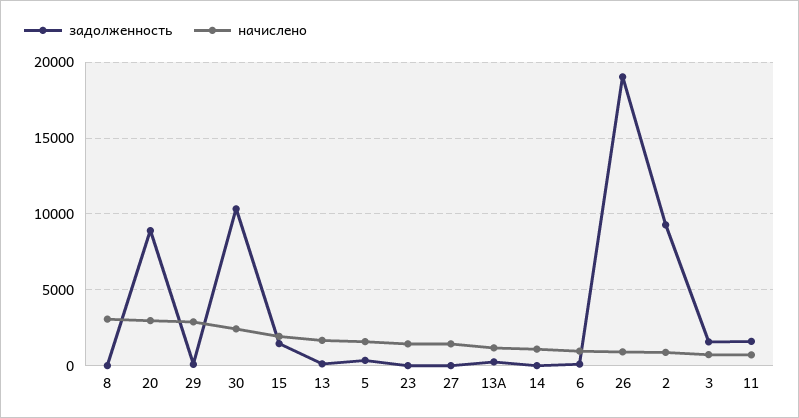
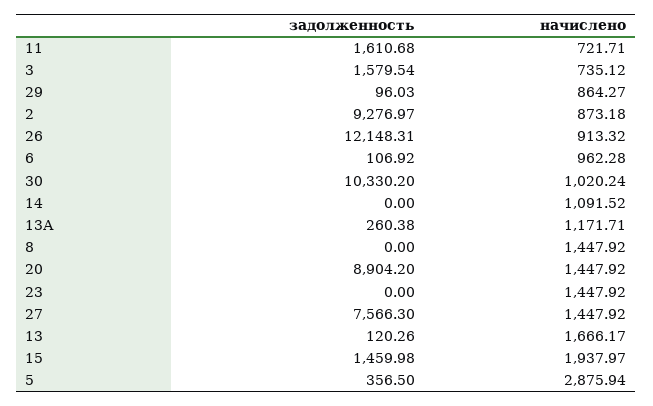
начислено, 8: 3000 -> 1447.92
начислено, 20: 3000 -> 1447.92
начислено, 29: 3000 -> 864.27
начислено, 30: 2500 -> 1020.24
начислено, 5: 1500 -> 2875.94
задолженность, 27: 0 -> 7566.3
задолженность, 26: 19000 -> 12148.31

